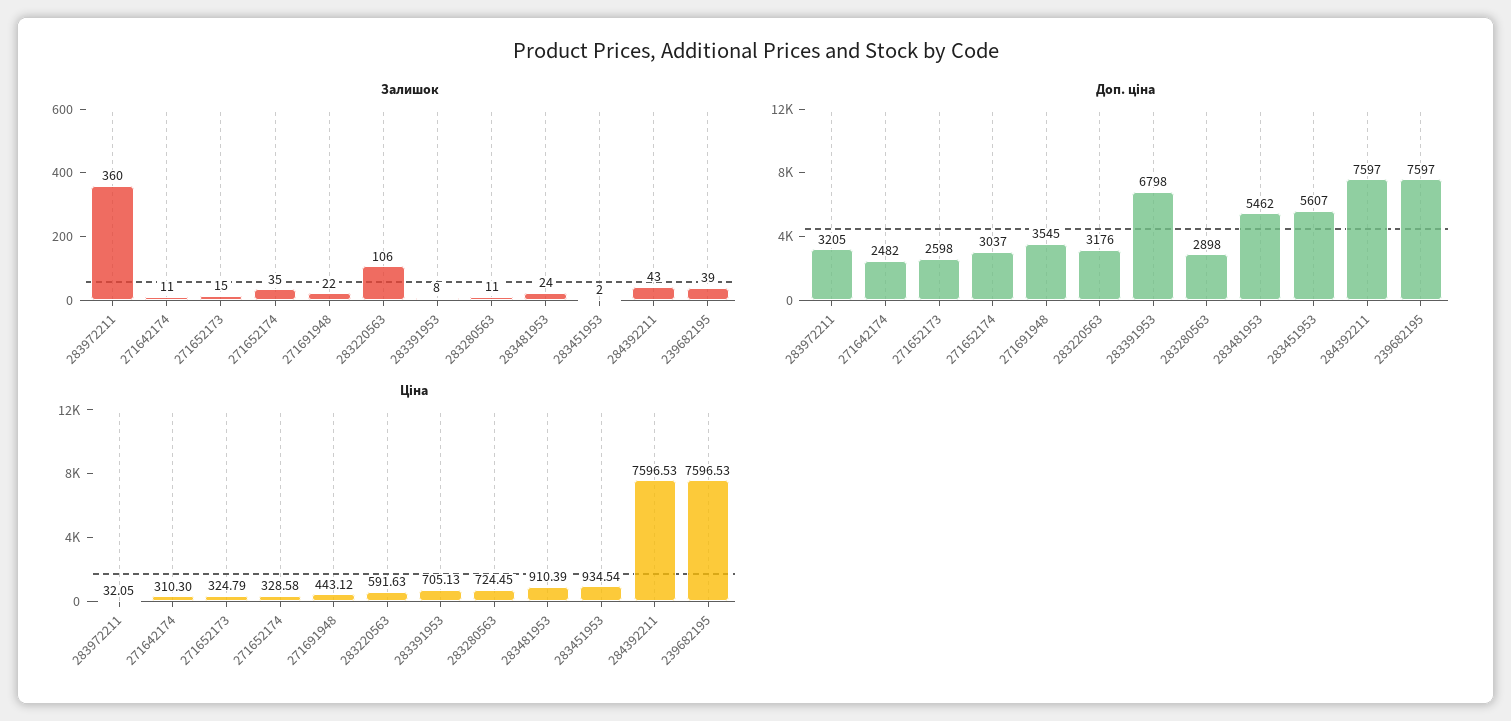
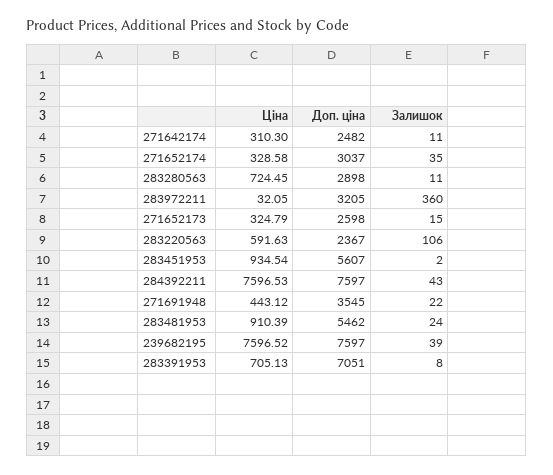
Доп. ціна, 283220563: 3176 -> 2367
Доп. ціна, 283391953: 6798 -> 7051
Ціна, 239682195: 7596.53 -> 7596.52

